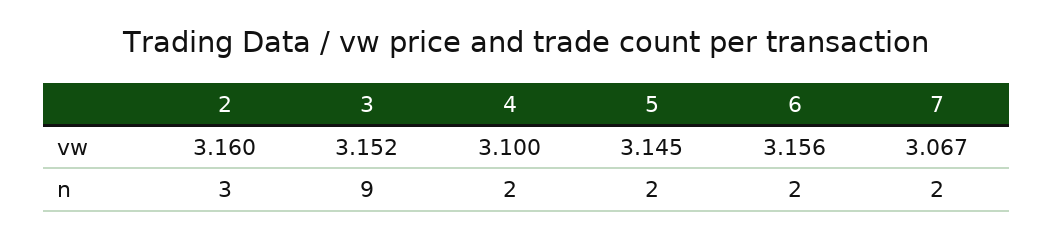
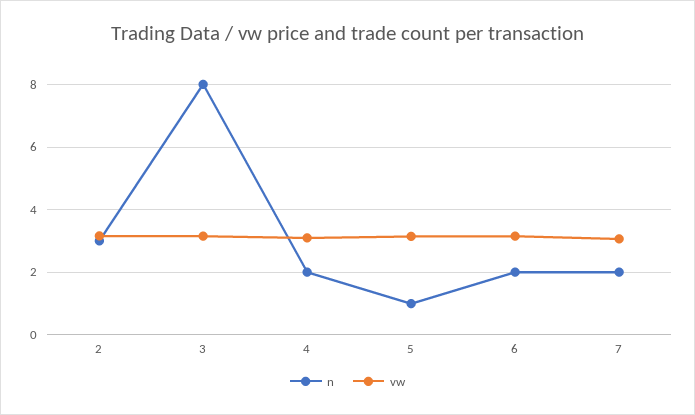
n, 3: 9 -> 8
n, 5: 2 -> 1

